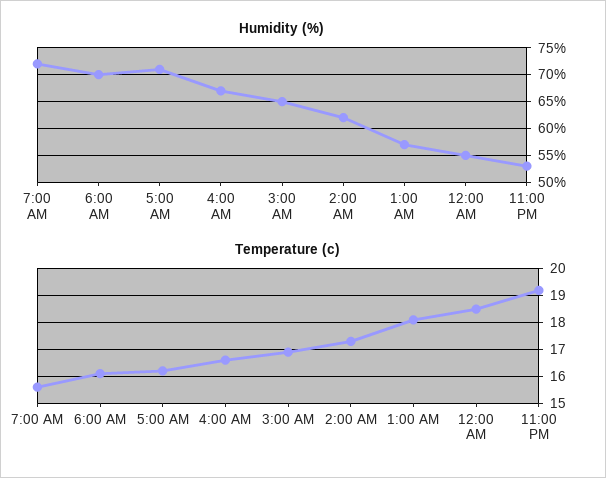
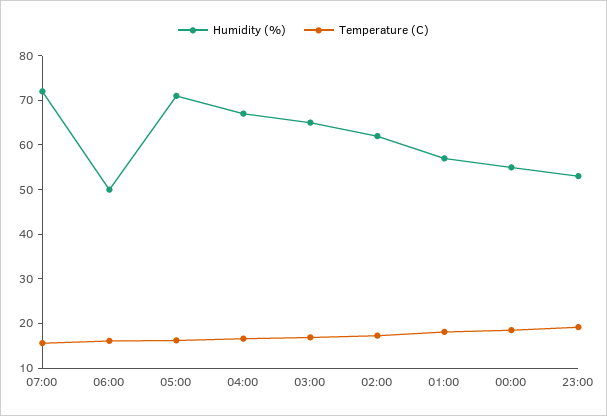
Humidity (%), 6:00 AM: 70 -> 50

